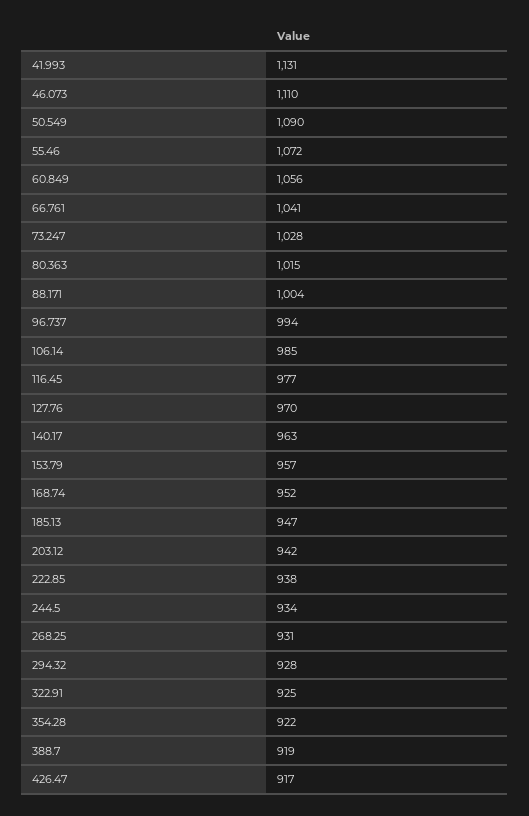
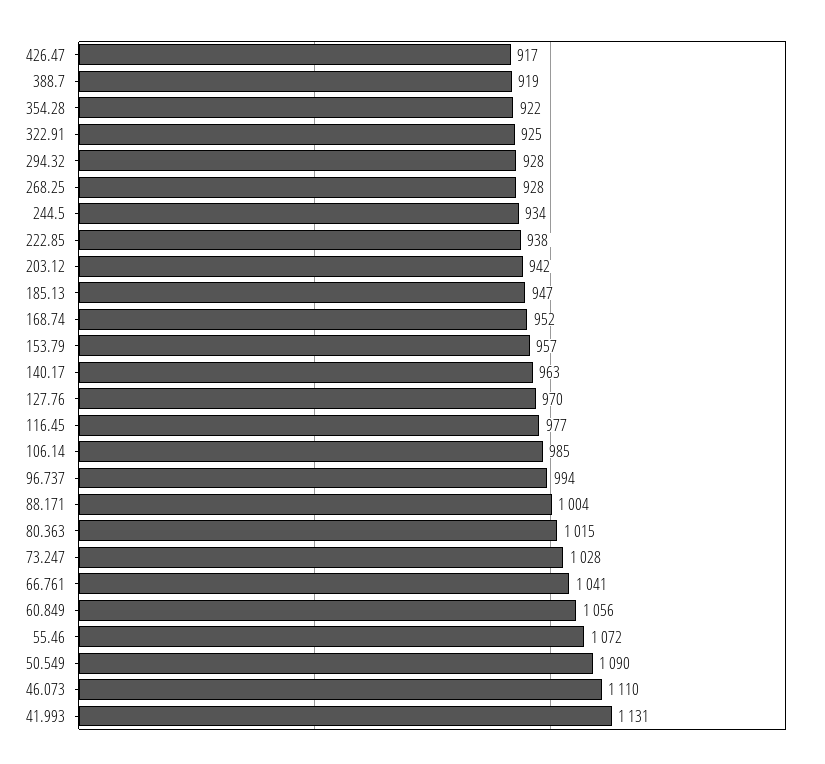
268.25: 931 -> 928

